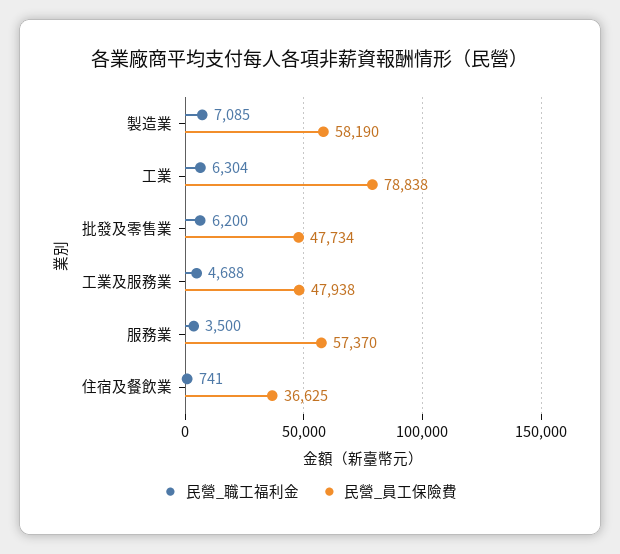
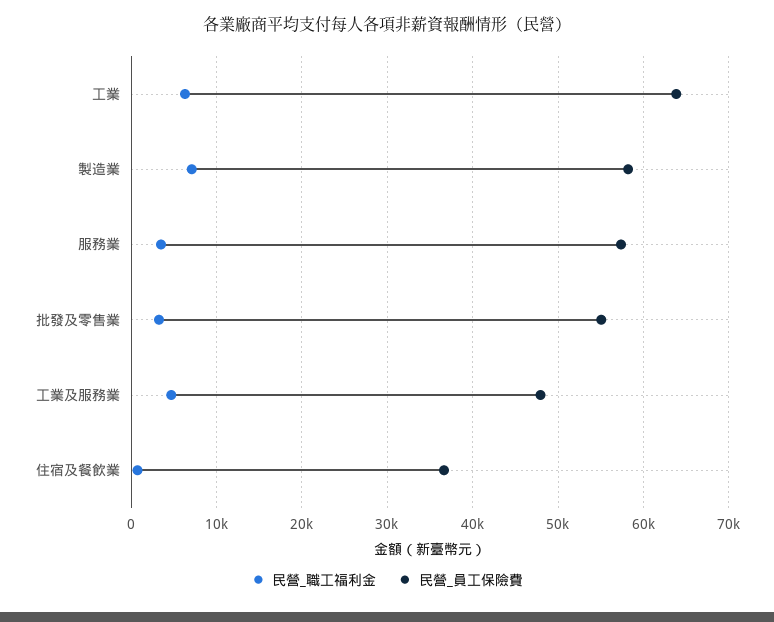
民營_員工保險費, 工業: 78838 -> 64000
民營_職工福利金, 批發及零售業: 6200 -> 3000
民營_員工保險費, 批發及零售業: 47734 -> 55000

